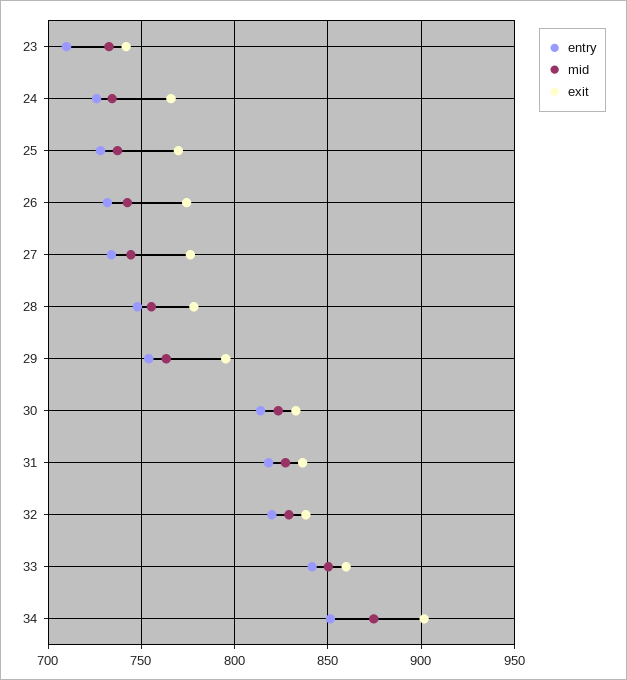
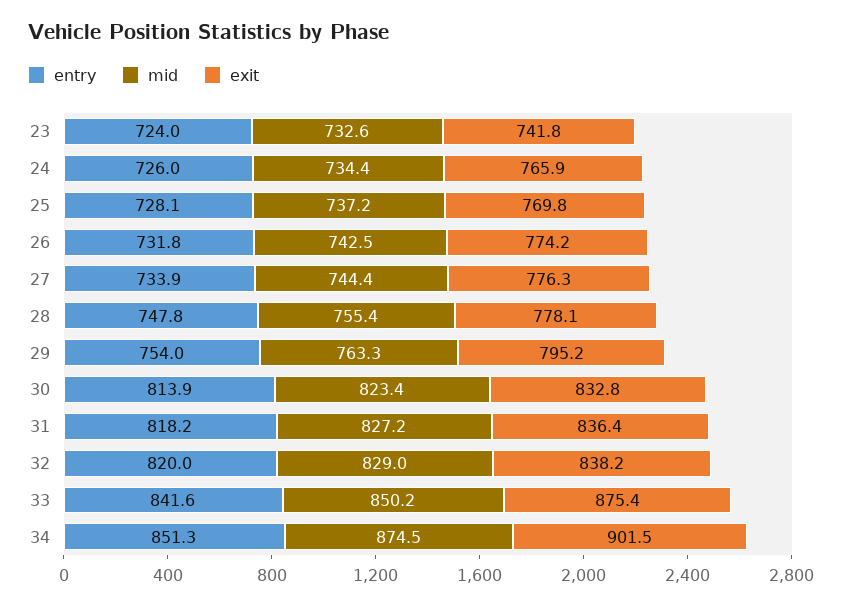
entry, 23: 710 -> 724
exit, 33: 860 -> 875.4

